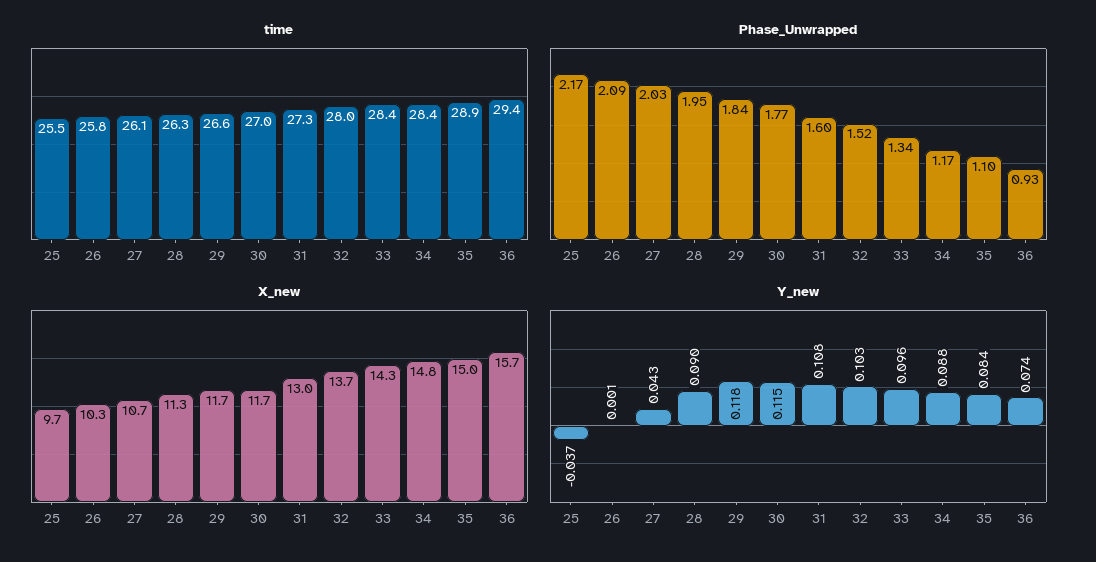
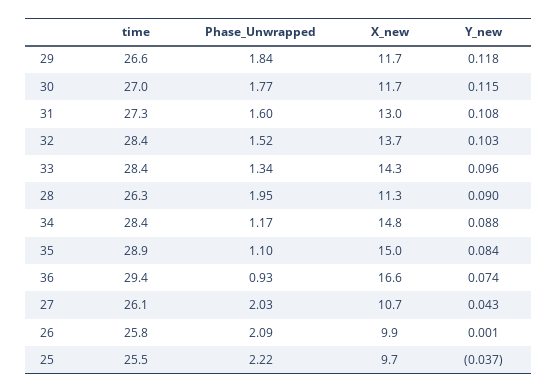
time, 32: 28 -> 28.4
Phase_Unwrapped, 25: 2.17 -> 2.22
X_new, 26: 10.3 -> 9.9
X_new, 36: 15.7 -> 16.6

